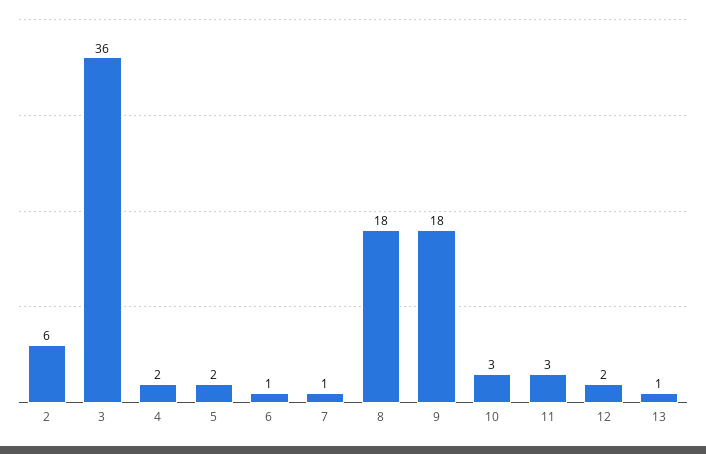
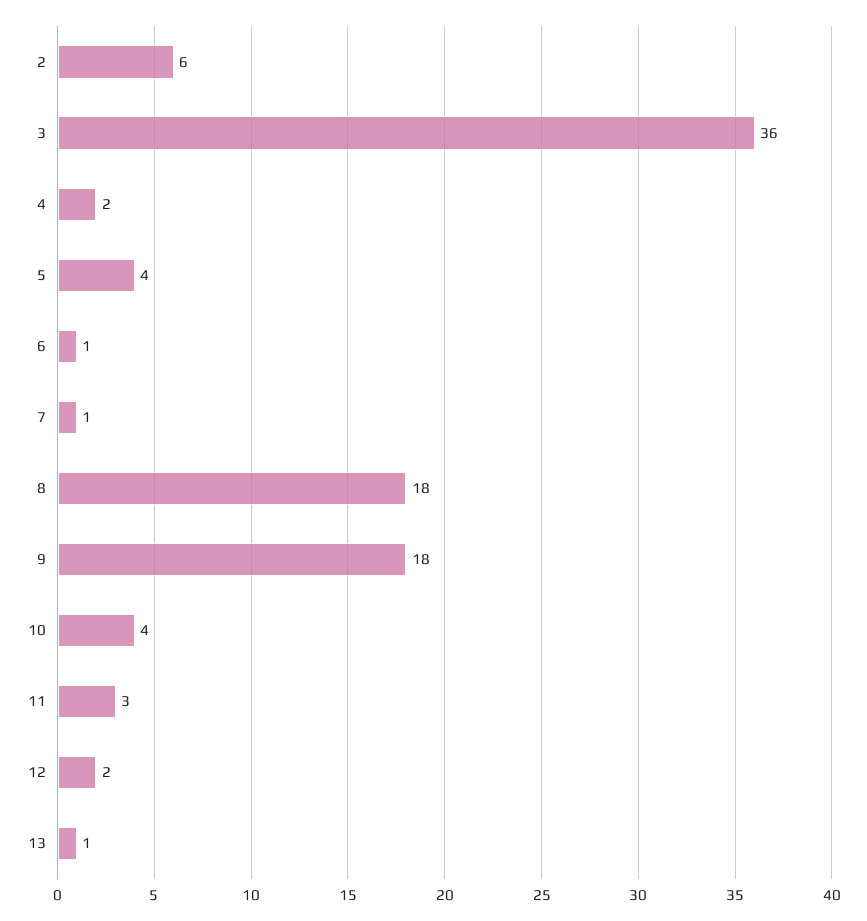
5: 2 -> 4
10: 3 -> 4

